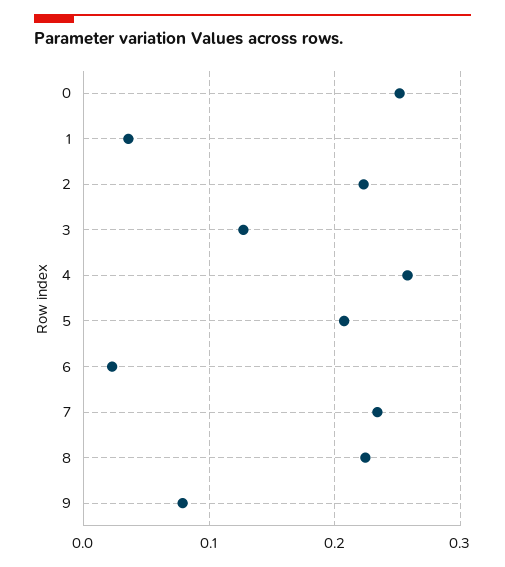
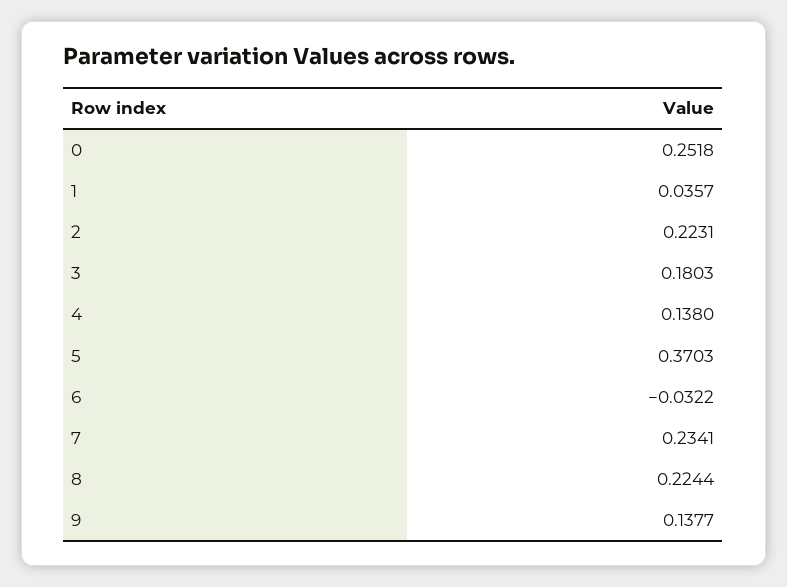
3: 0.13 -> 0.1803
4: 0.26 -> 0.138
5: 0.21 -> 0.3703
6: 0.02 -> -0.0322
9: 0.08 -> 0.1377

